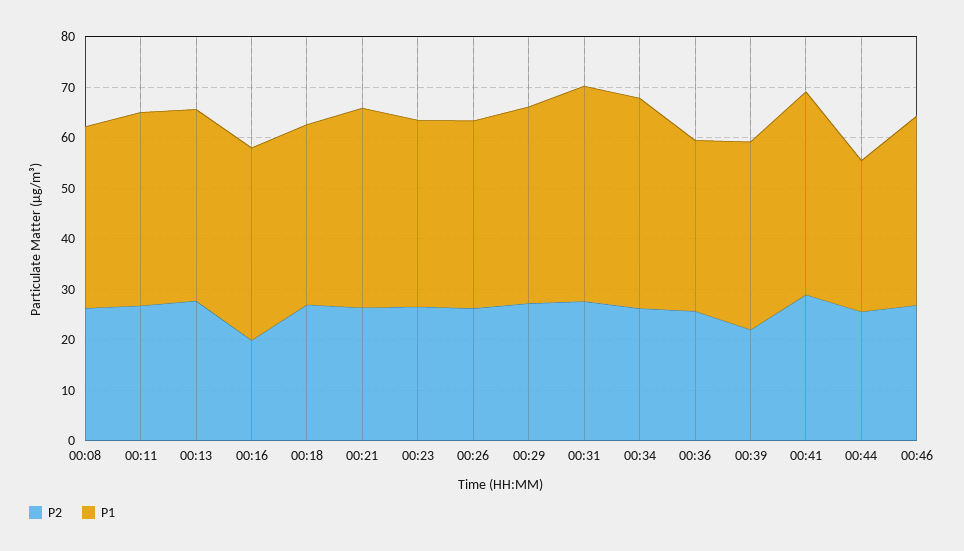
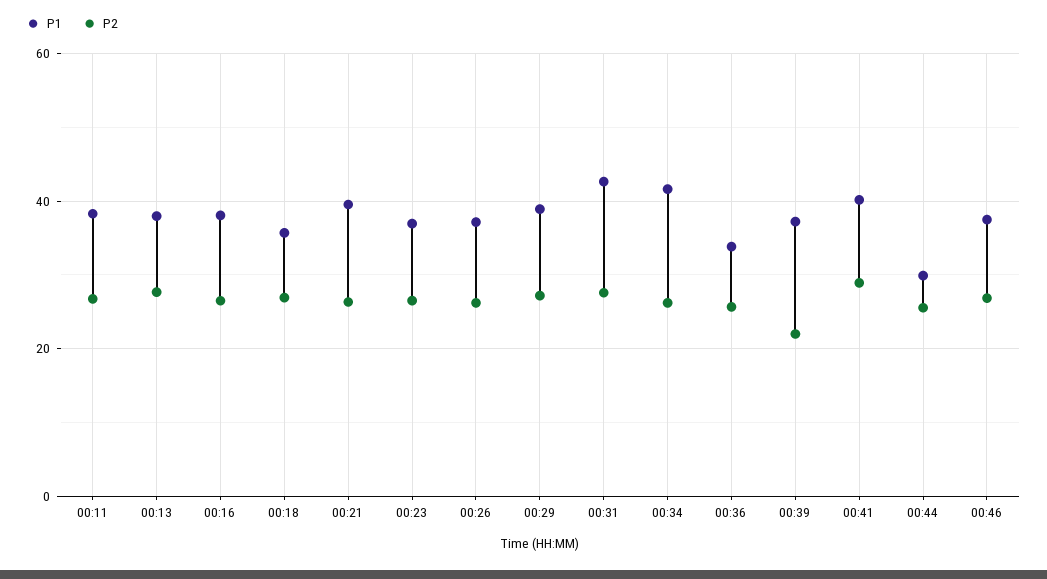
P2, 00:08: 26 -> none
P1, 00:08: 36 -> none
P2, 00:16: 20 -> 26

